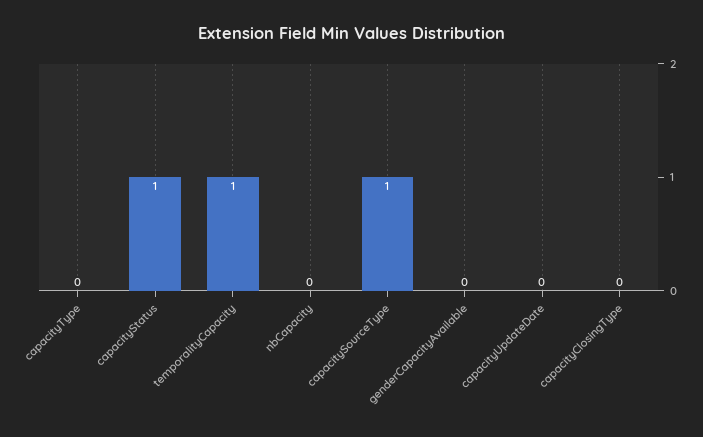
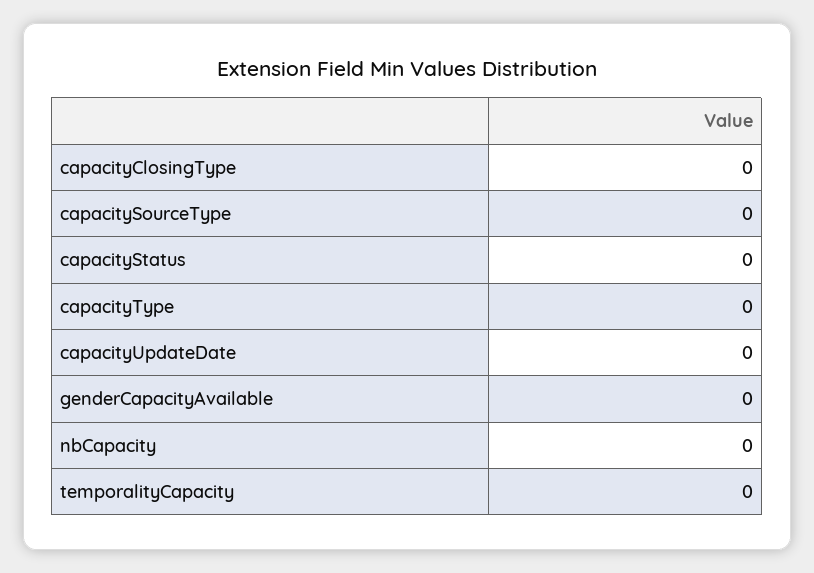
capacityStatus: 1 -> 0
temporalityCapacity: 1 -> 0
capacitySourceType: 1 -> 0

